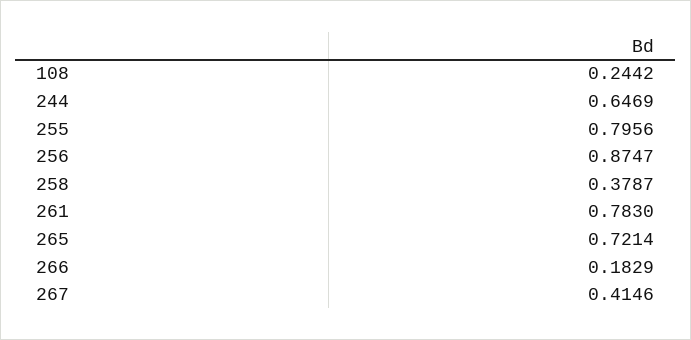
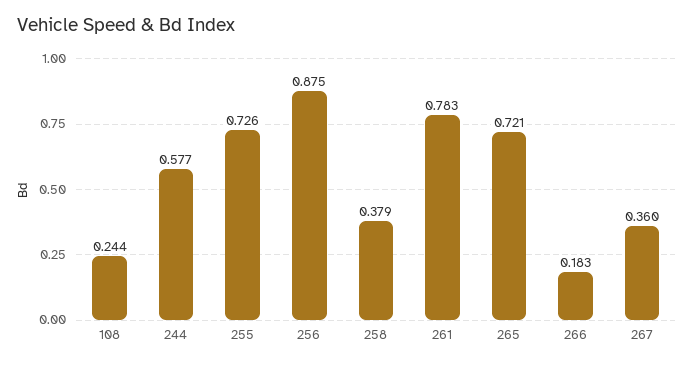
244: 0.6469 -> 0.577
255: 0.7956 -> 0.726
267: 0.4146 -> 0.36

